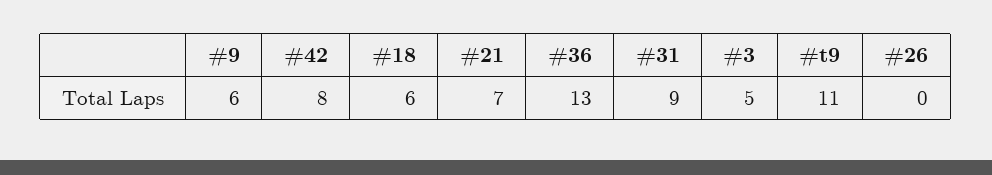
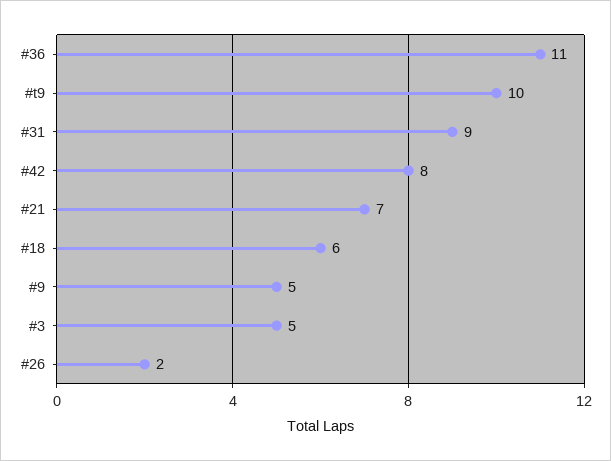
#9: 6 -> 5
#36: 13 -> 11
#t9: 11 -> 10
#26: 0 -> 2

